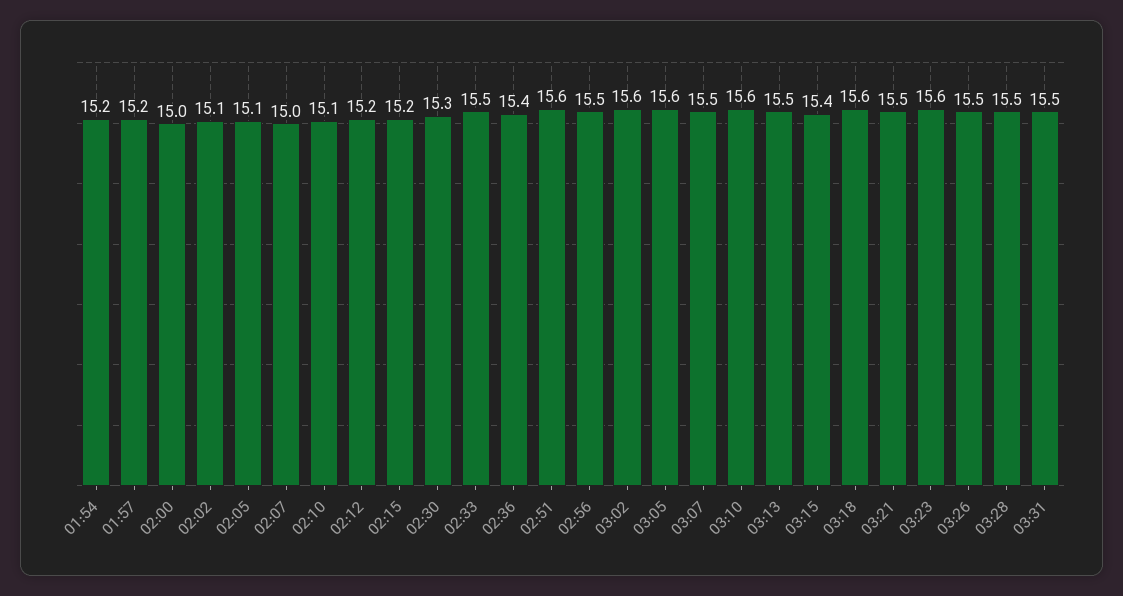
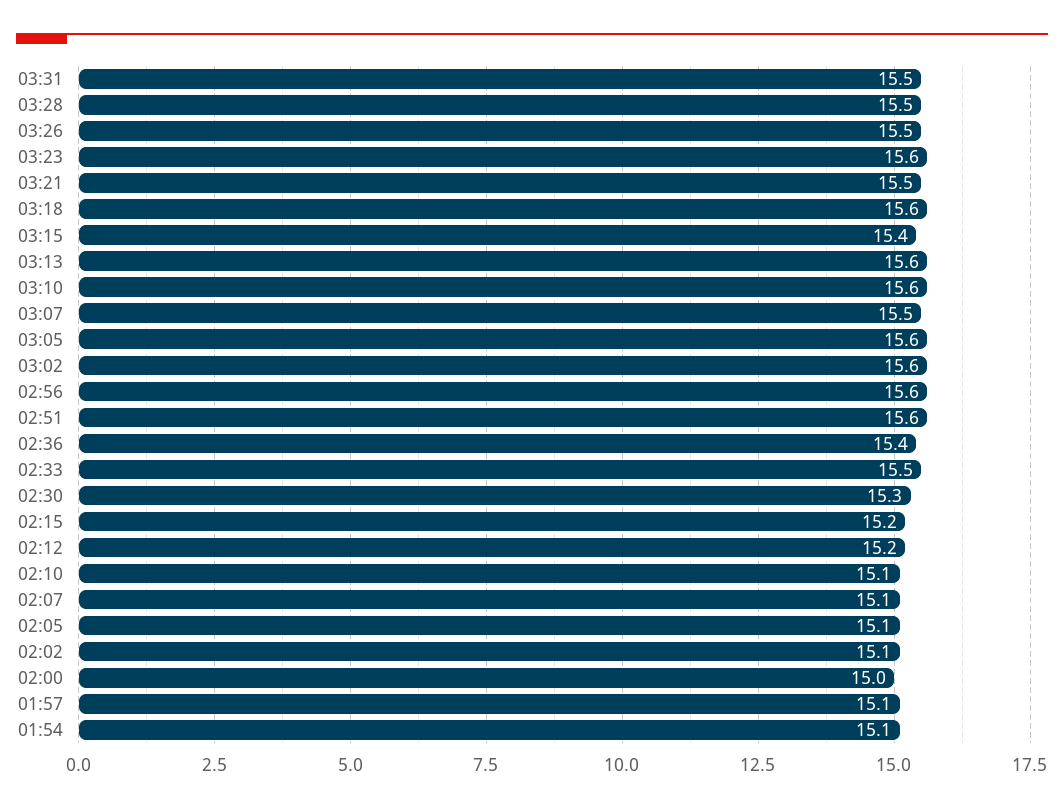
01:54: 15.2 -> 15.1
01:57: 15.2 -> 15.1
02:07: 15 -> 15.1
02:56: 15.5 -> 15.6
03:13: 15.5 -> 15.6

